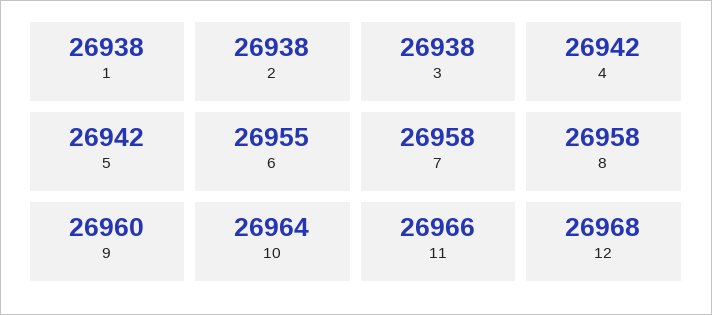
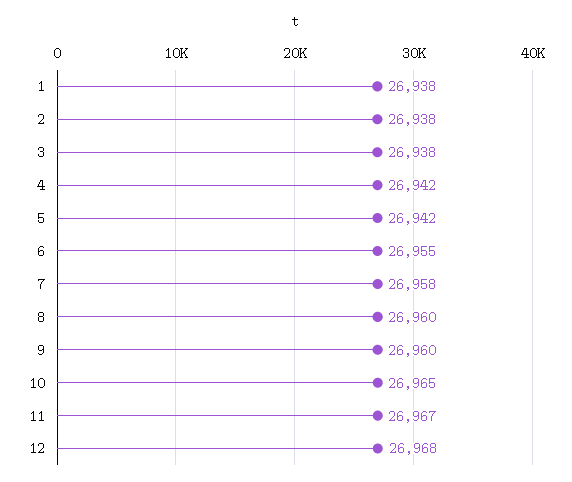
8: 26958 -> 26960
10: 26964 -> 26965
11: 26966 -> 26967

